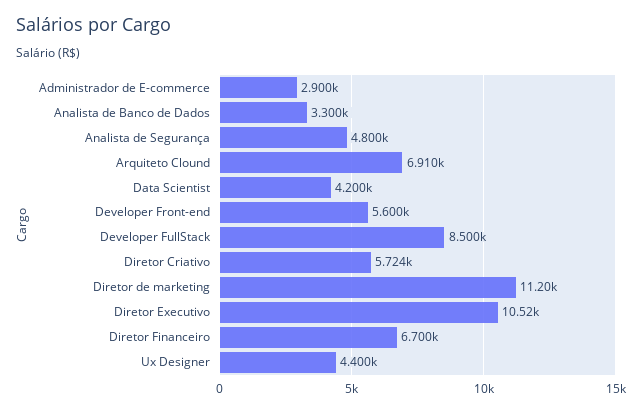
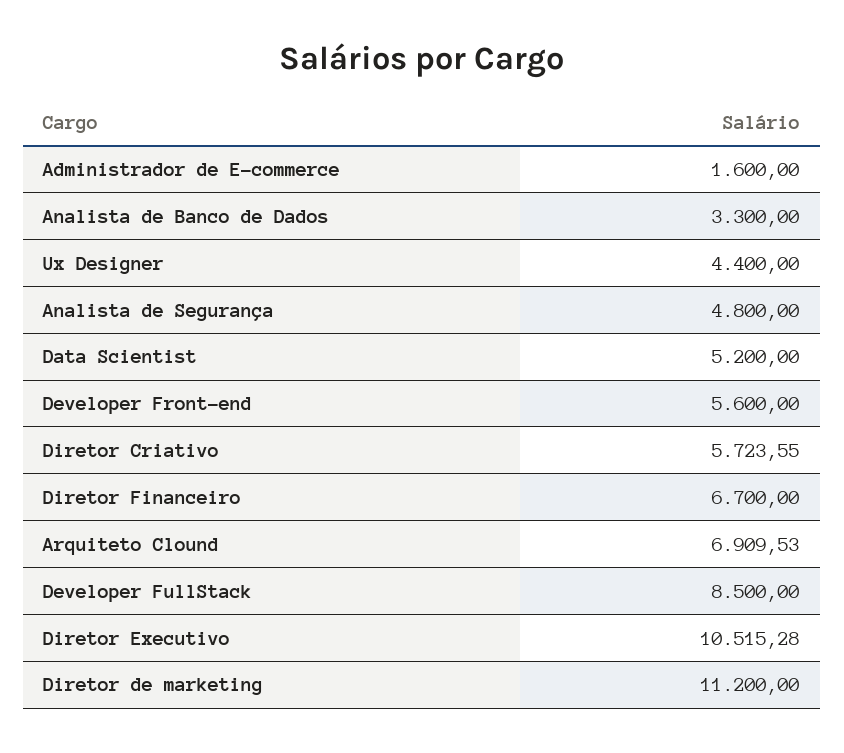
Administrador de E-commerce: 2900 -> 1600
Data Scientist: 4200 -> 5200

